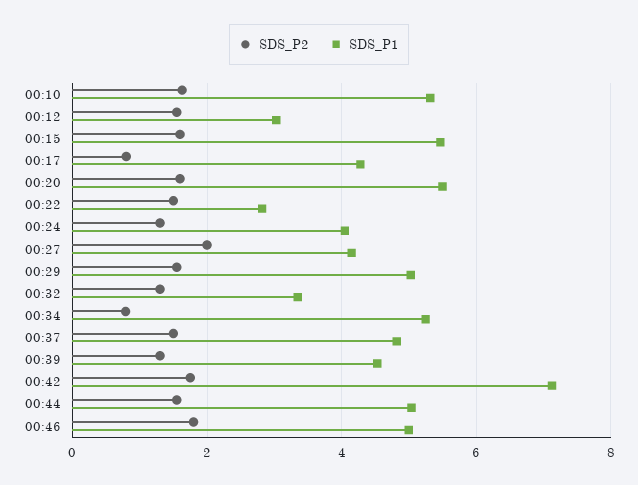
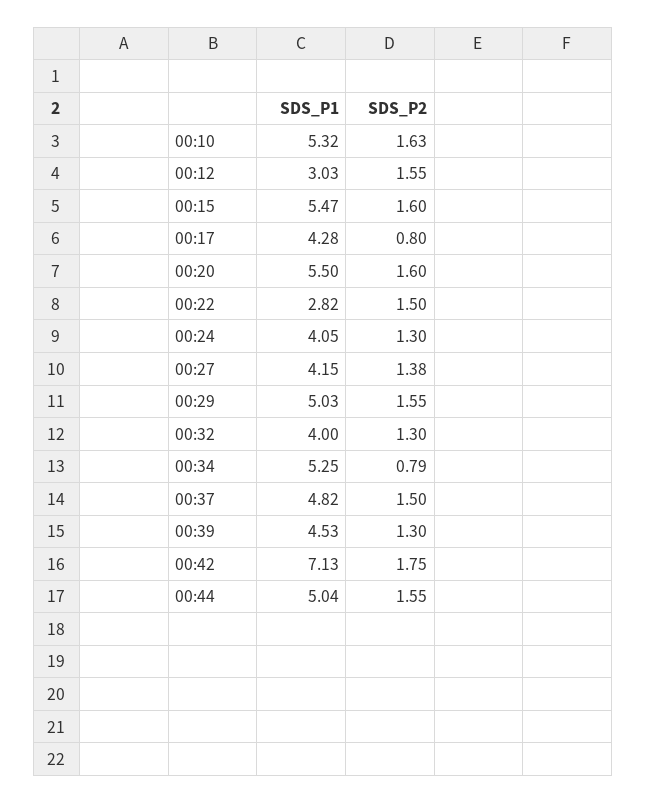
SDS_P2, 00:27: 2 -> 1.38
SDS_P1, 00:32: 3.4 -> 4
SDS_P2, 00:46: 1.8 -> none
SDS_P1, 00:46: 5 -> none

